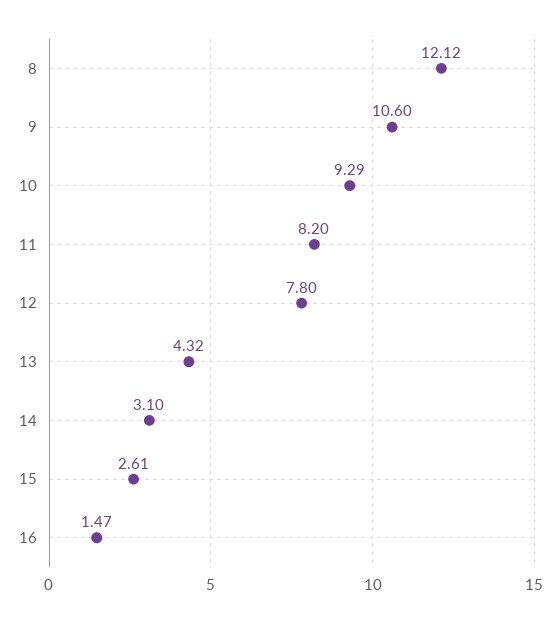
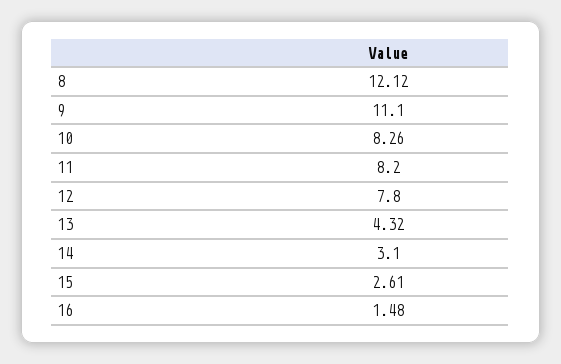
9: 10.6 -> 11.1
10: 9.29 -> 8.26
16: 1.47 -> 1.48

